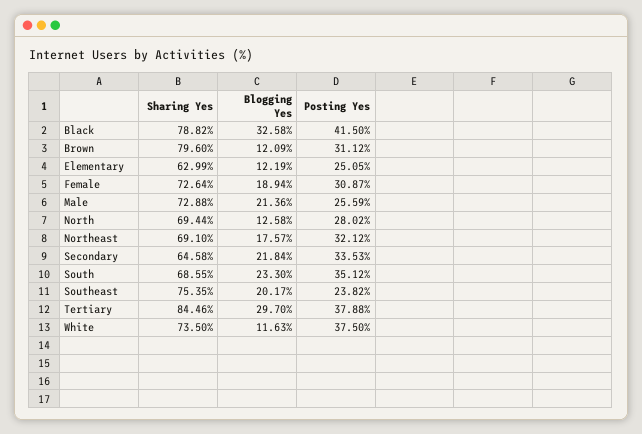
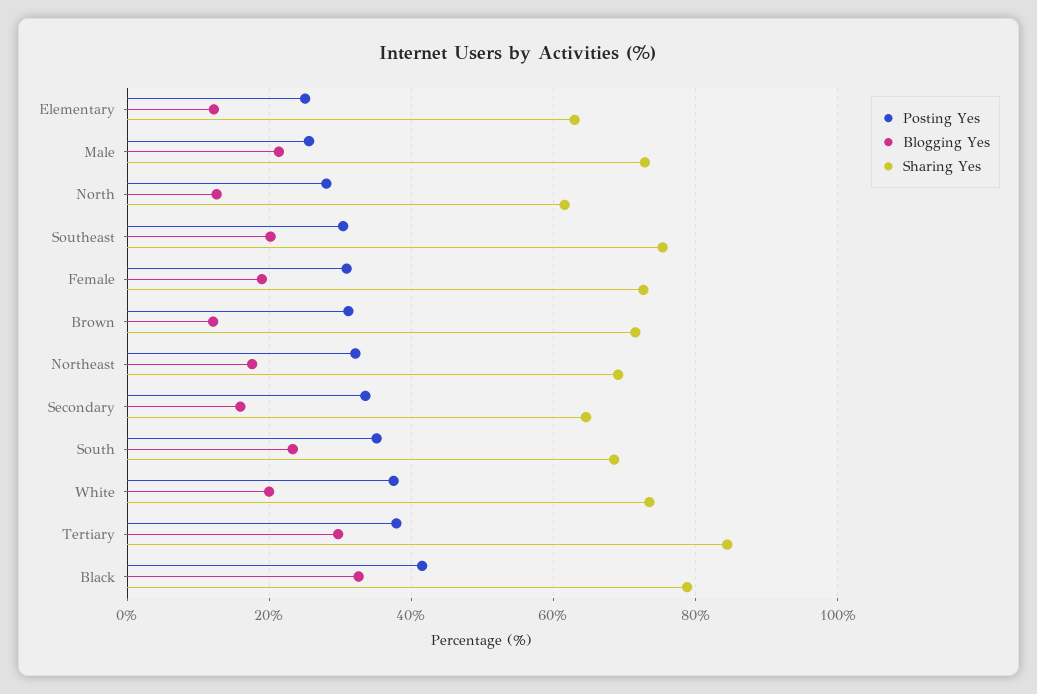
Sharing Yes, Brown: 79.6 -> 72
Sharing Yes, North: 69.44 -> 62
Blogging Yes, Secondary: 21.84 -> 16
Posting Yes, Southeast: 23.82 -> 30
Blogging Yes, White: 11.63 -> 20

